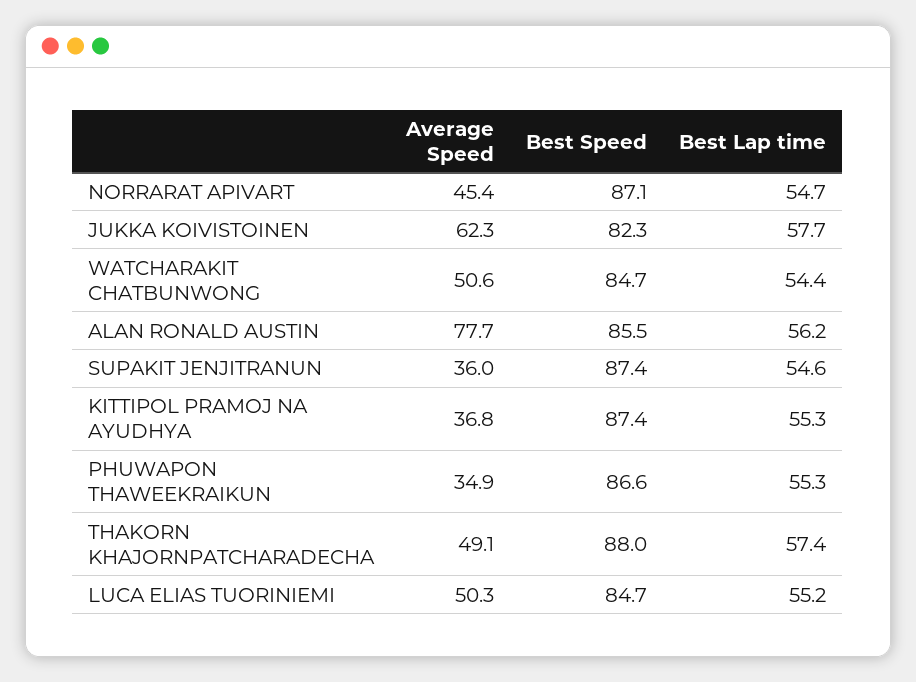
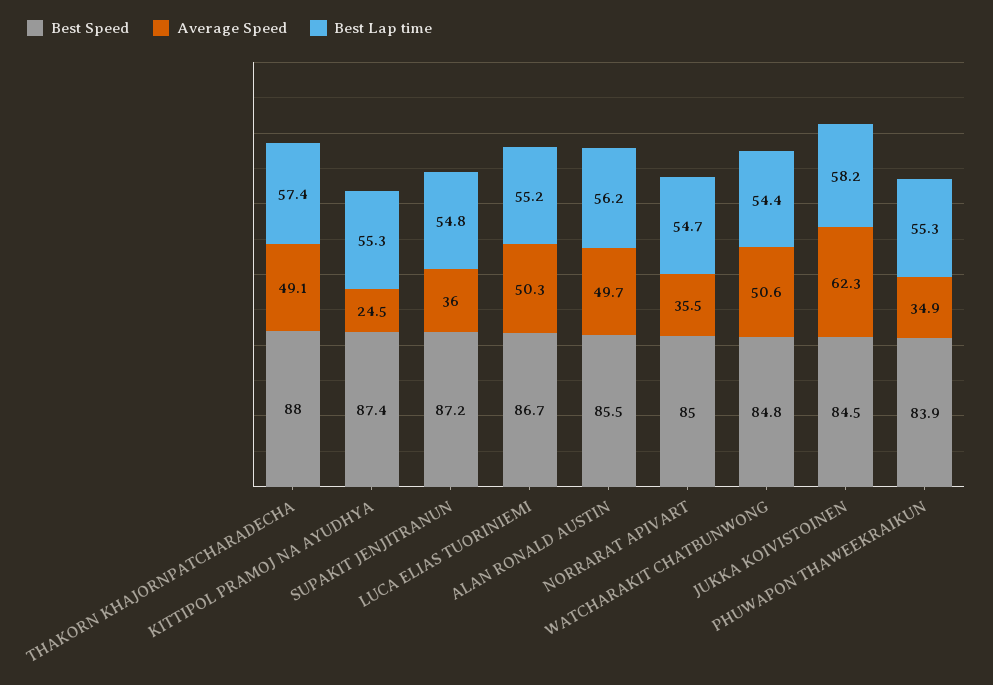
Average Speed, NORRARAT APIVART: 45.4 -> 35.5
Best Speed, NORRARAT APIVART: 87.1 -> 85
Best Speed, JUKKA KOIVISTOINEN: 82.3 -> 84.5
Best Lap time, JUKKA KOIVISTOINEN: 57.7 -> 58.2
Best Speed, WATCHARAKIT CHATBUNWONG: 84.7 -> 84.8
Average Speed, ALAN RONALD AUSTIN: 77.7 -> 49.7
Best Speed, SUPAKIT JENJITRANUN: 87.4 -> 87.2
Best Lap time, SUPAKIT JENJITRANUN: 54.6 -> 54.8
Average Speed, KITTIPOL PRAMOJ NA AYUDHYA: 36.8 -> 24.5
Best Speed, PHUWAPON THAWEEKRAIKUN: 86.6 -> 83.9
Best Speed, LUCA ELIAS TUORINIEMI: 84.7 -> 86.7

